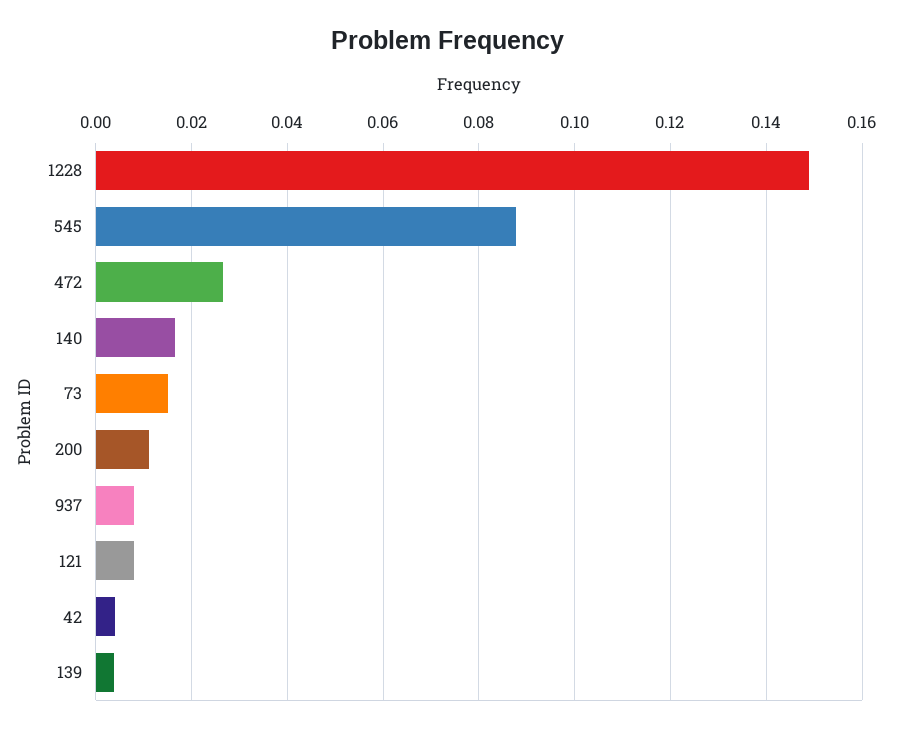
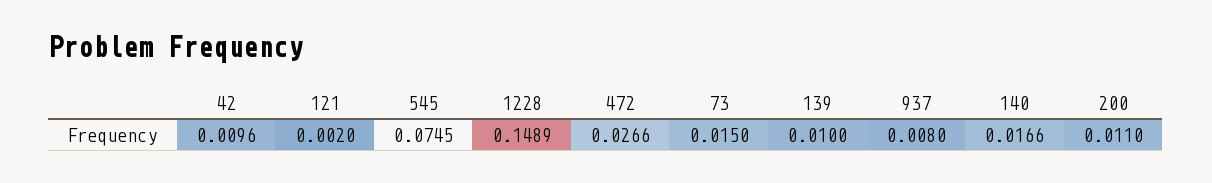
545: 0.088 -> 0.0745
121: 0.008 -> 0.002
42: 0.004 -> 0.0096
139: 0.004 -> 0.01

